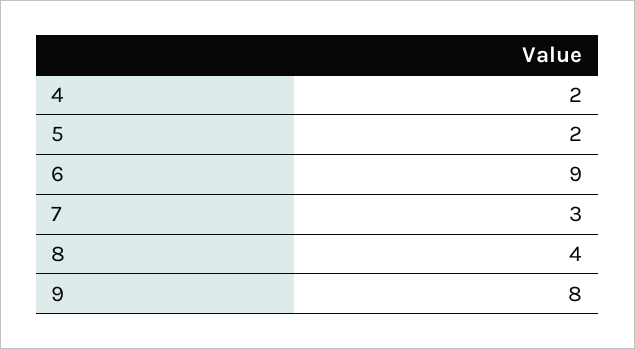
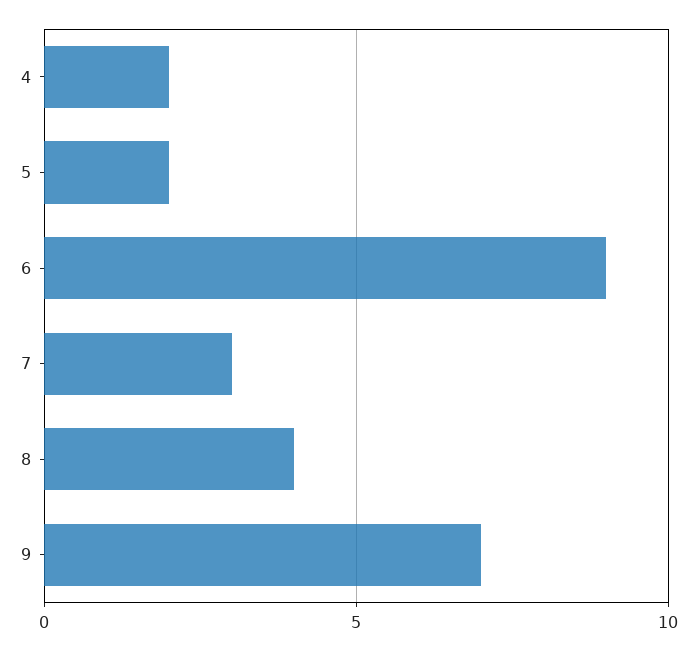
9: 8 -> 7

